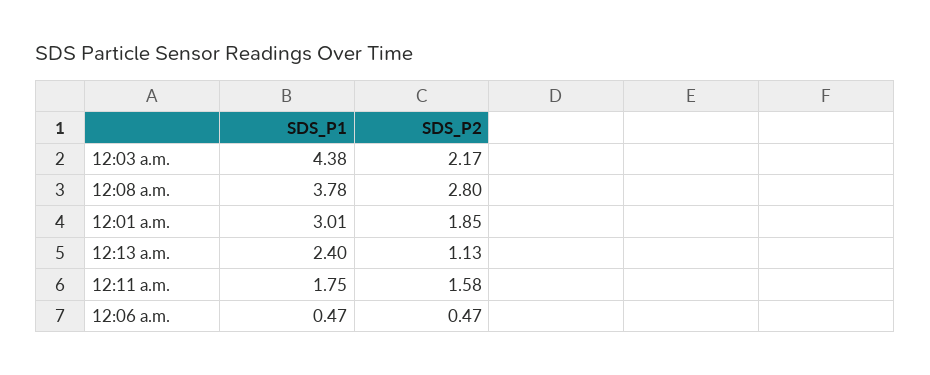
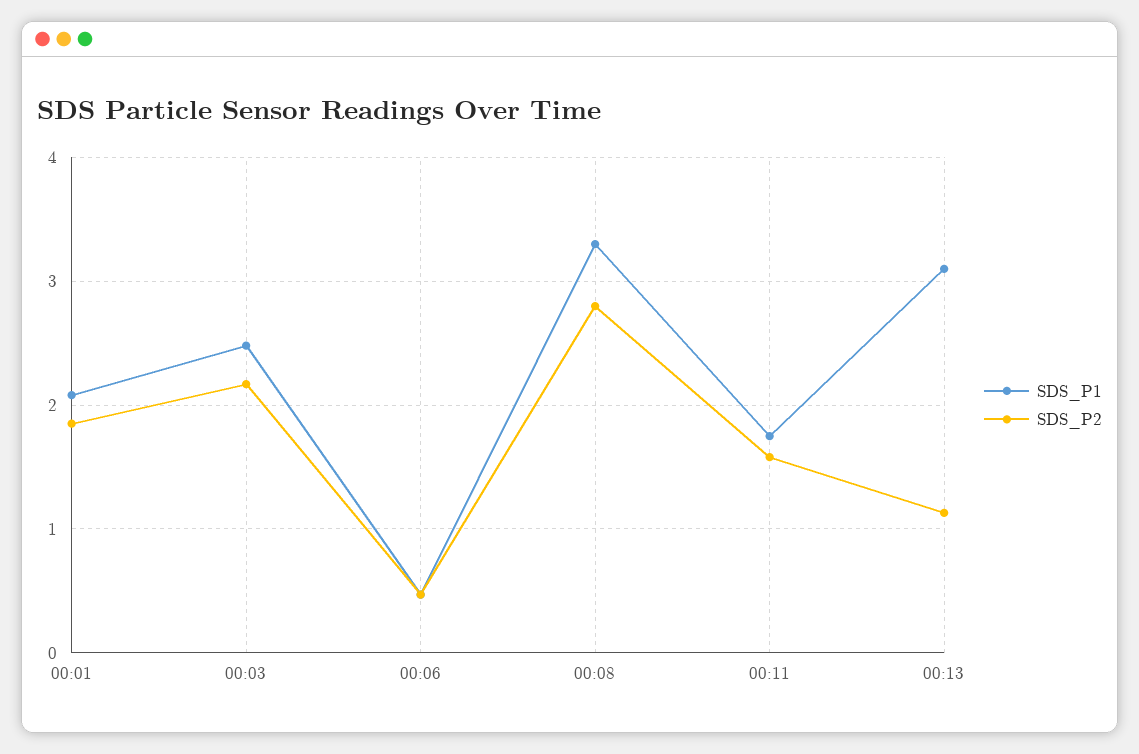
SDS_P1, 12:03 a.m.: 4.38 -> 2.5
SDS_P1, 12:08 a.m.: 3.78 -> 3.3
SDS_P1, 12:01 a.m.: 3.01 -> 2.1
SDS_P1, 12:13 a.m.: 2.4 -> 3.1

